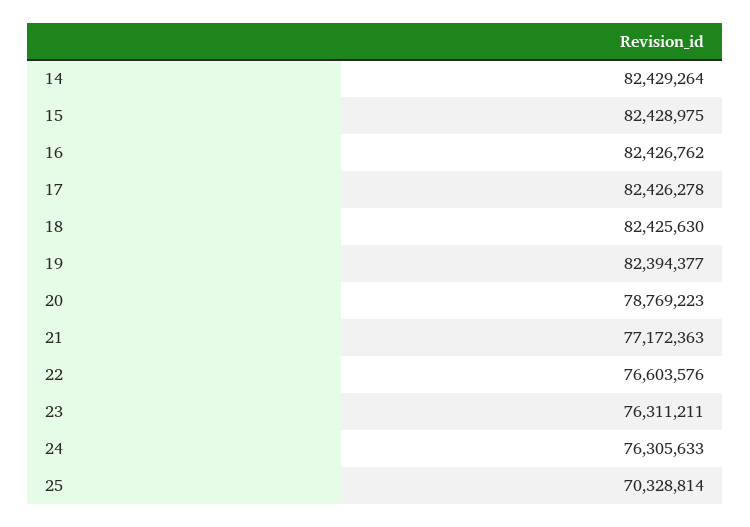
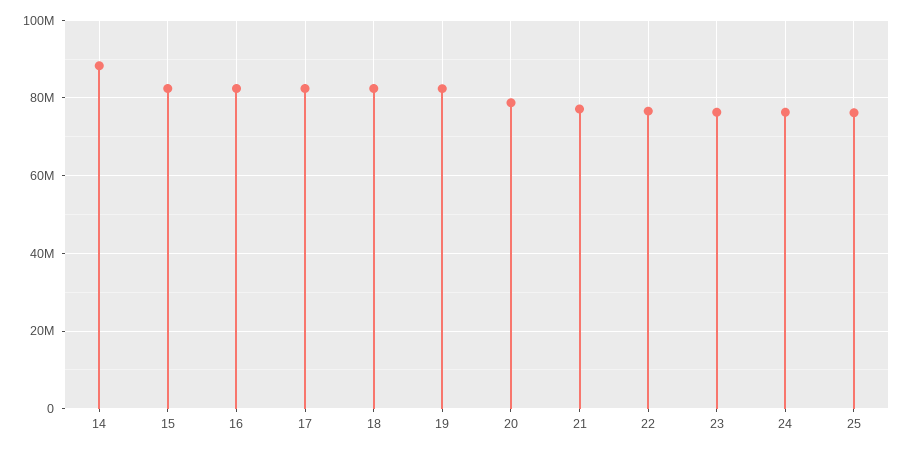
14: 82429264 -> 88000000
25: 70328814 -> 76000000

